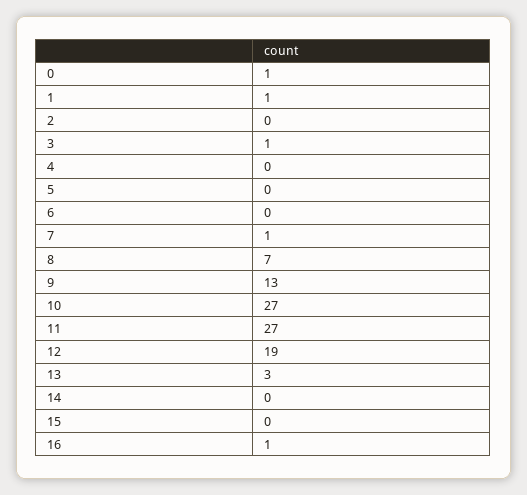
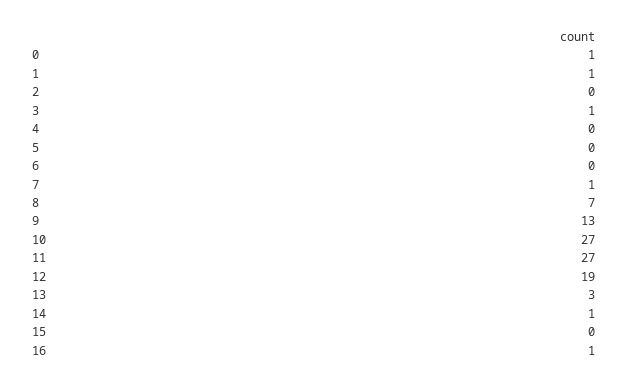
14: 0 -> 1

